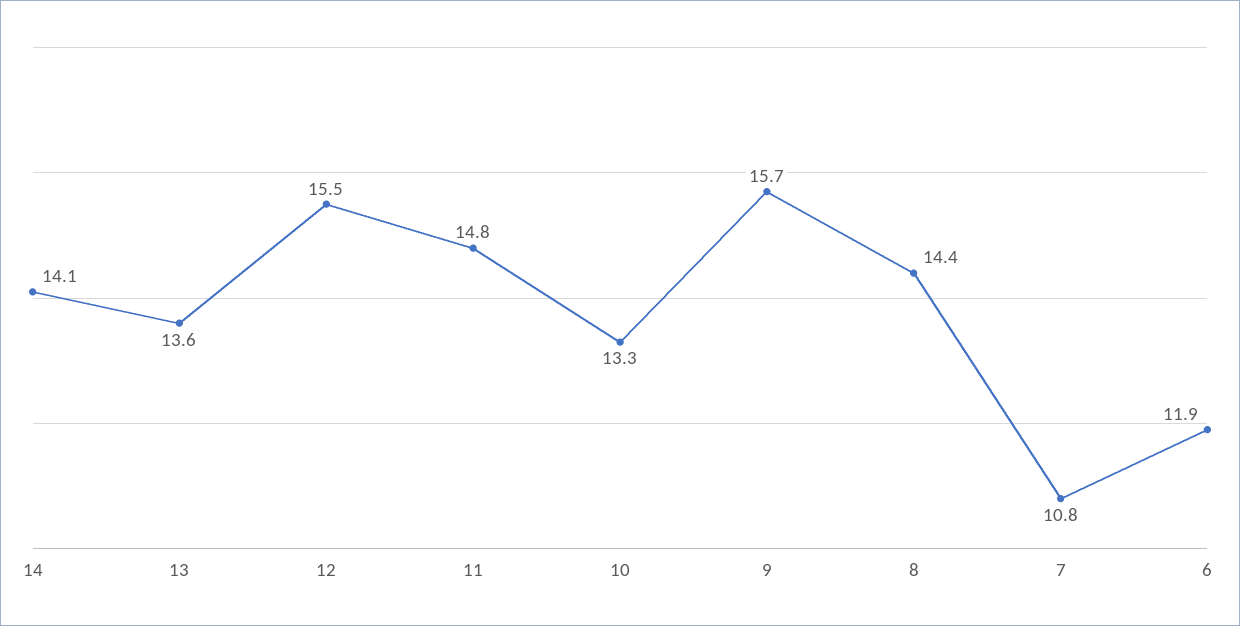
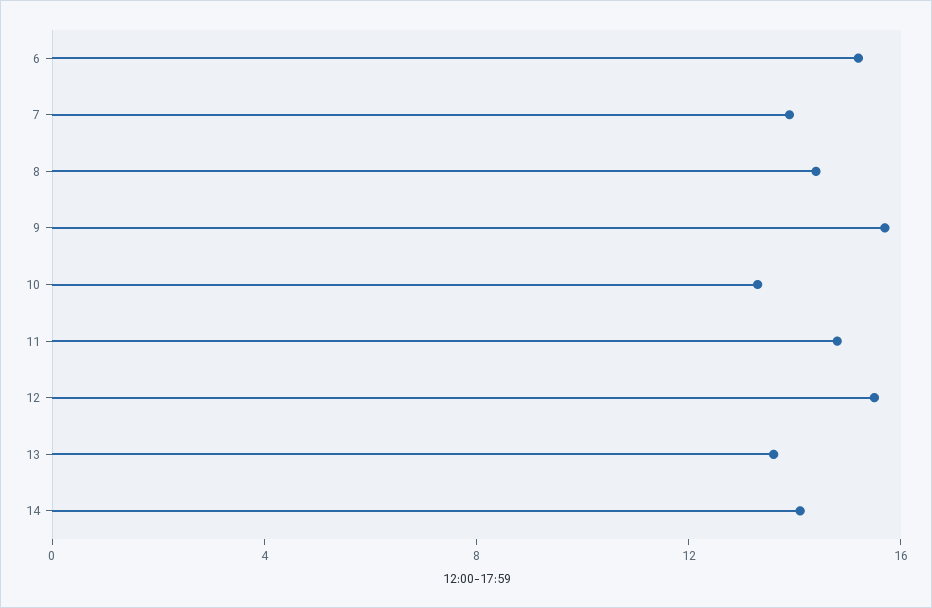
7: 10.8 -> 14
6: 11.9 -> 15

